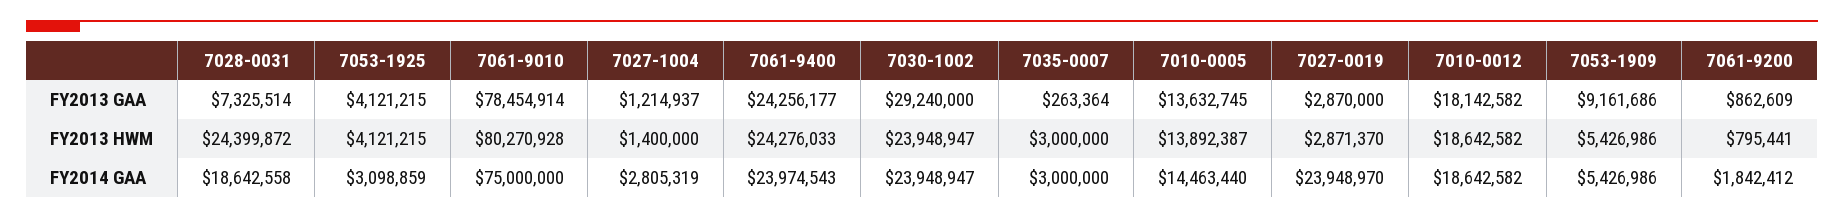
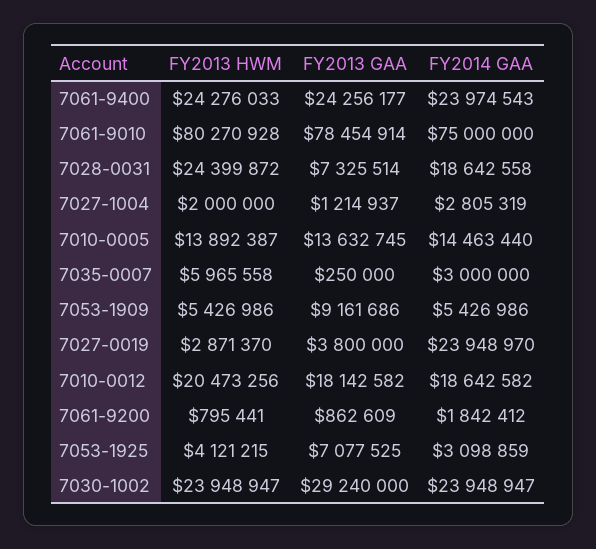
7053-1925, FY2013 GAA: 4121215 -> 7077525
7035-0007, FY2013 GAA: 263364 -> 250000
7027-0019, FY2013 GAA: 2870000 -> 3800000
7027-1004, FY2013 HWM: 1400000 -> 2000000
7035-0007, FY2013 HWM: 3000000 -> 5965558
7010-0012, FY2013 HWM: 18642582 -> 20473256

